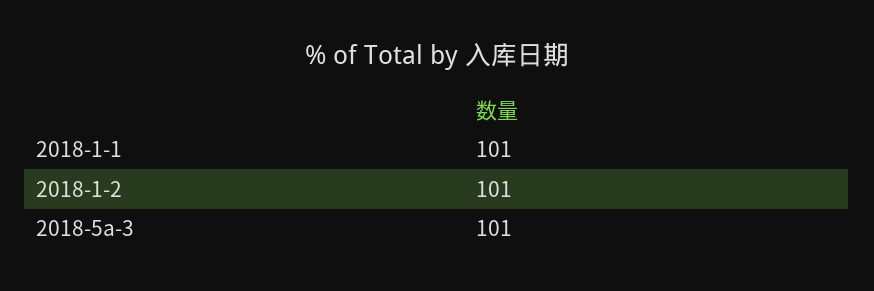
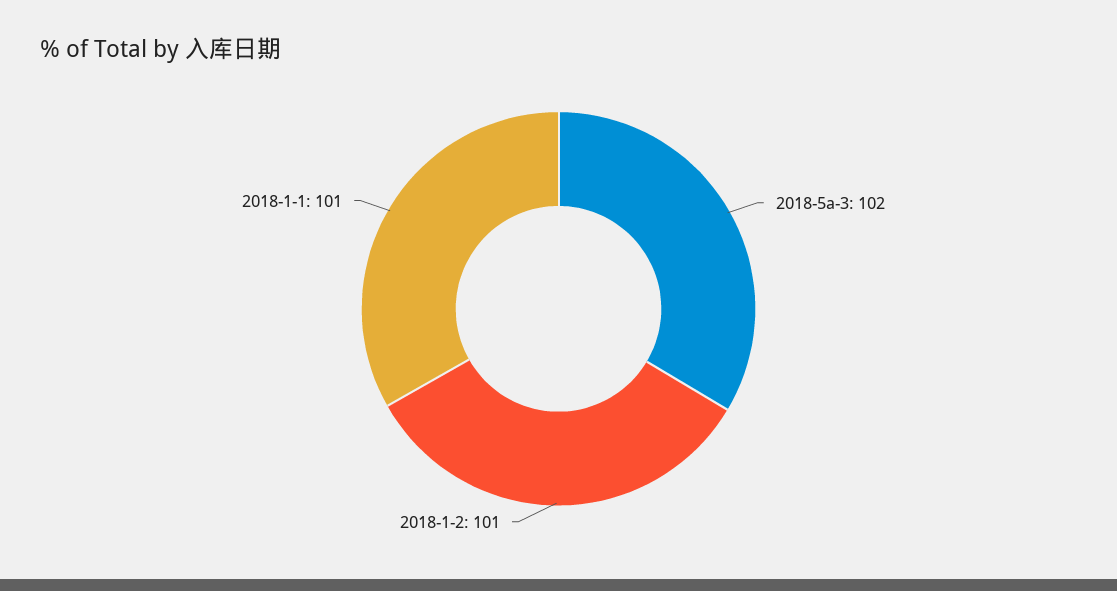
2018-5a-3: 101 -> 102

